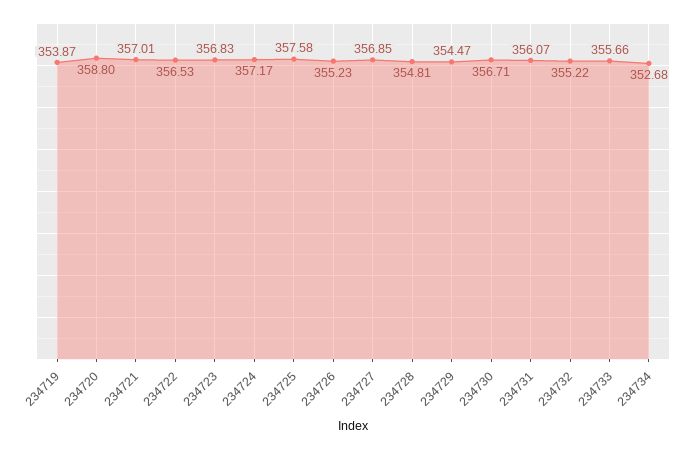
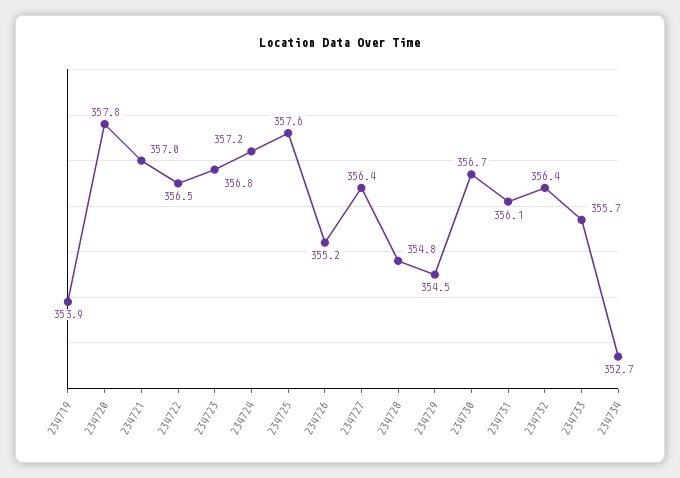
234720: 358.8 -> 357.8
234727: 356.85 -> 356.4
234732: 355.22 -> 356.4

